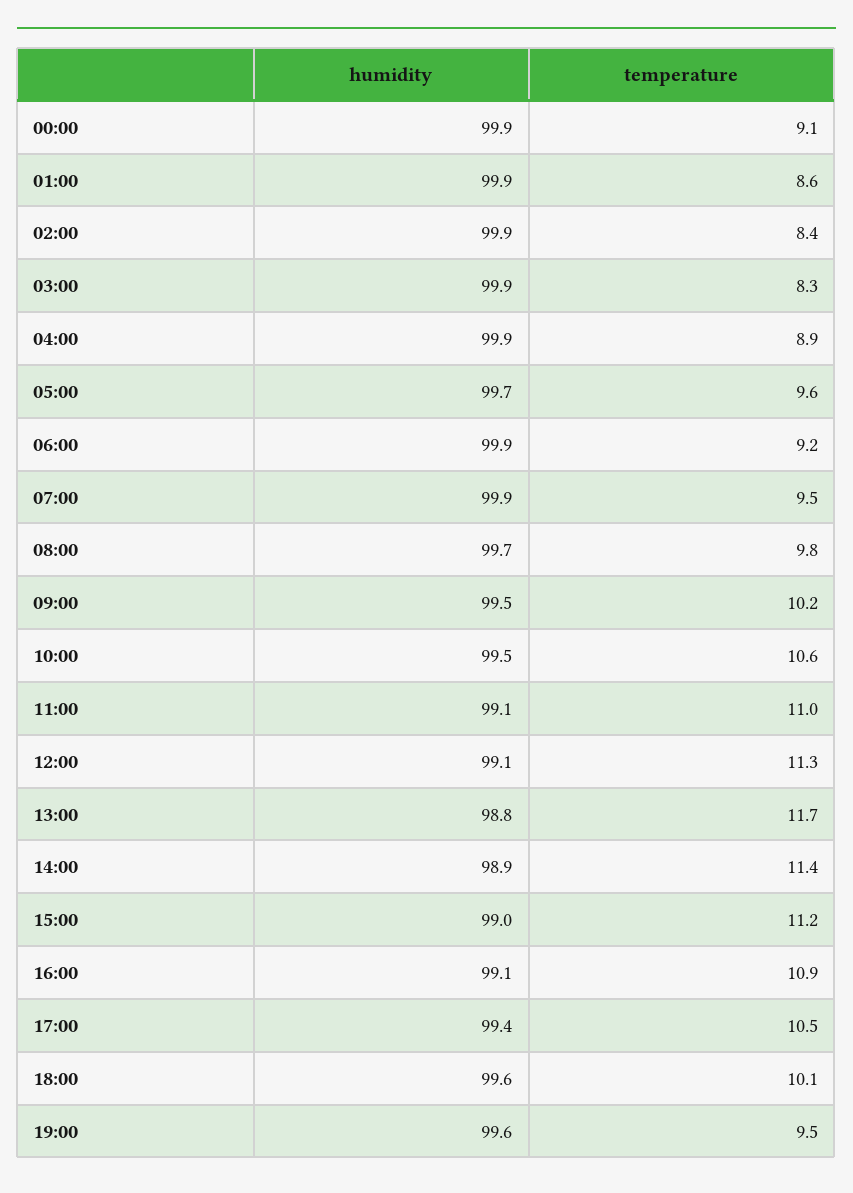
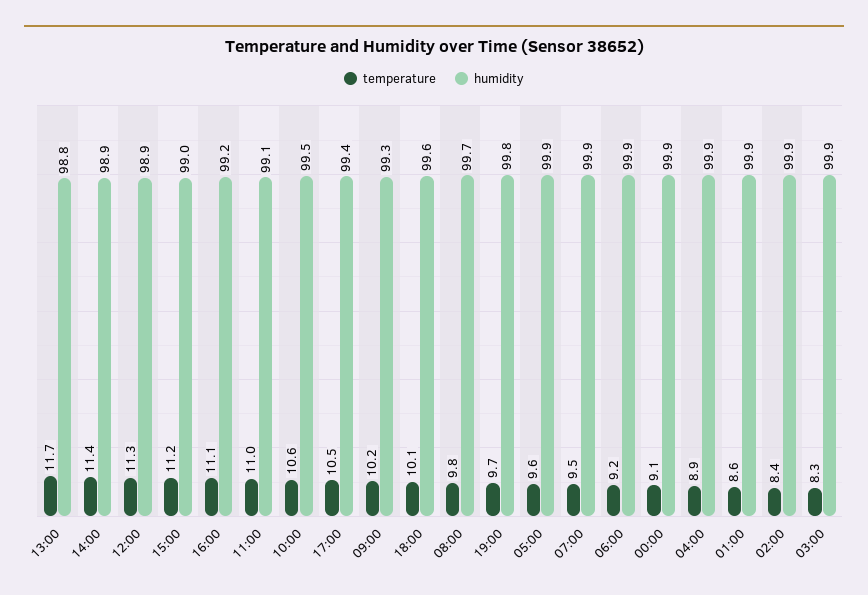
humidity, 05:00: 99.7 -> 99.9
humidity, 09:00: 99.5 -> 99.3
humidity, 12:00: 99.1 -> 98.9
humidity, 16:00: 99.1 -> 99.2
temperature, 16:00: 10.9 -> 11.1
humidity, 19:00: 99.6 -> 99.8
temperature, 19:00: 9.5 -> 9.7

